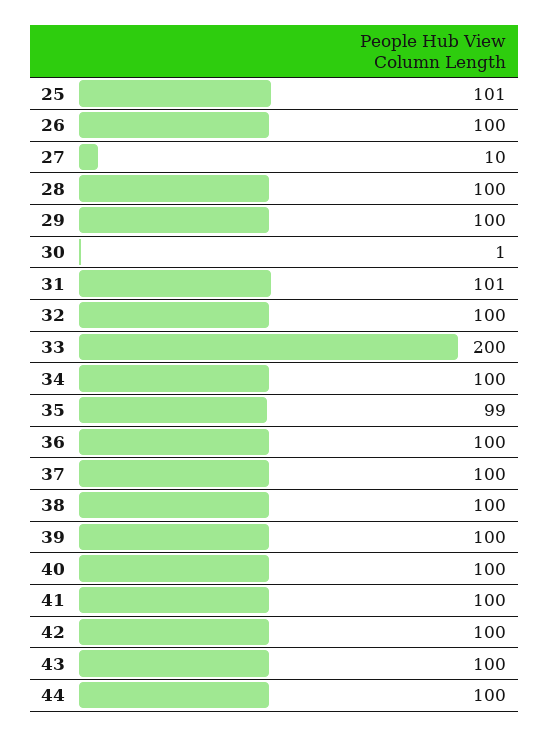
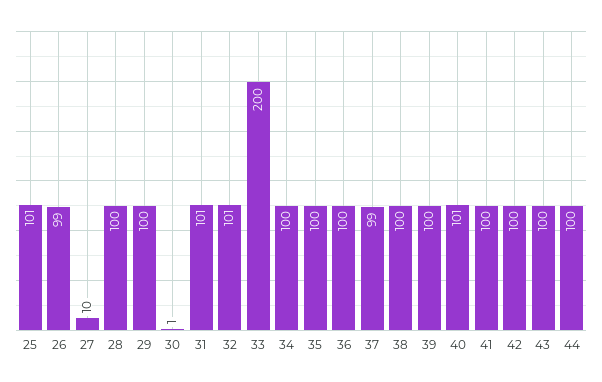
26: 100 -> 99
32: 100 -> 101
35: 99 -> 100
37: 100 -> 99
40: 100 -> 101

